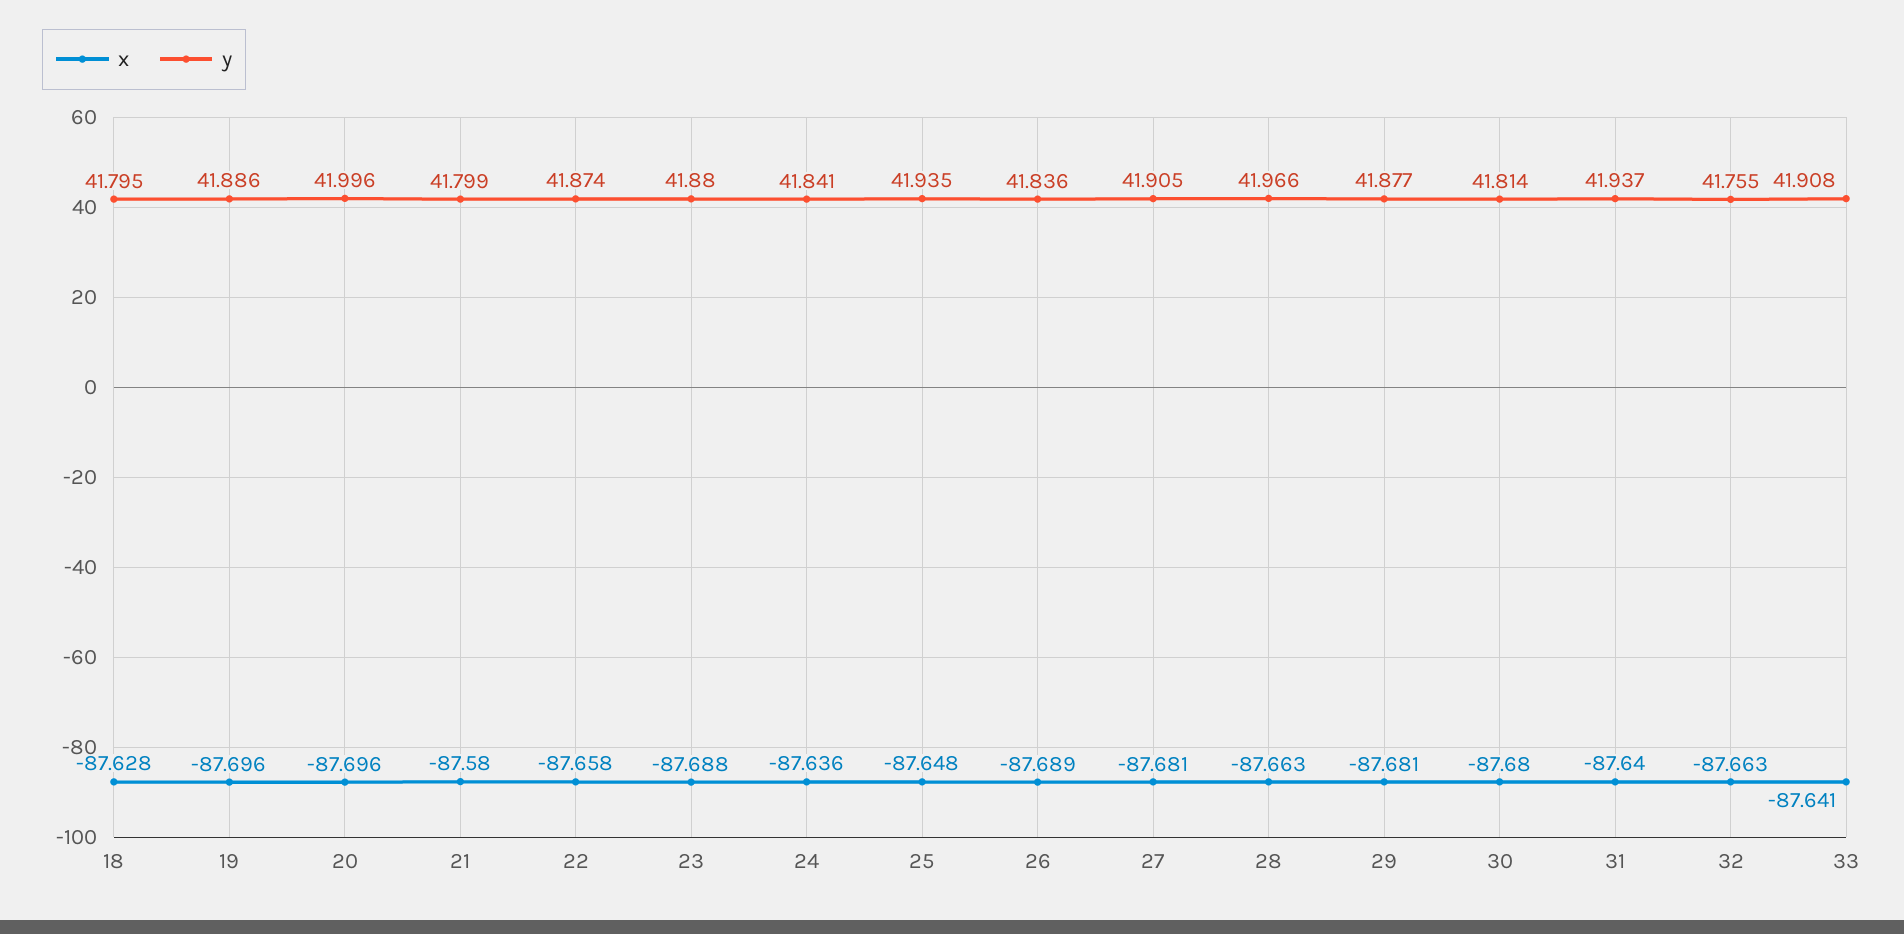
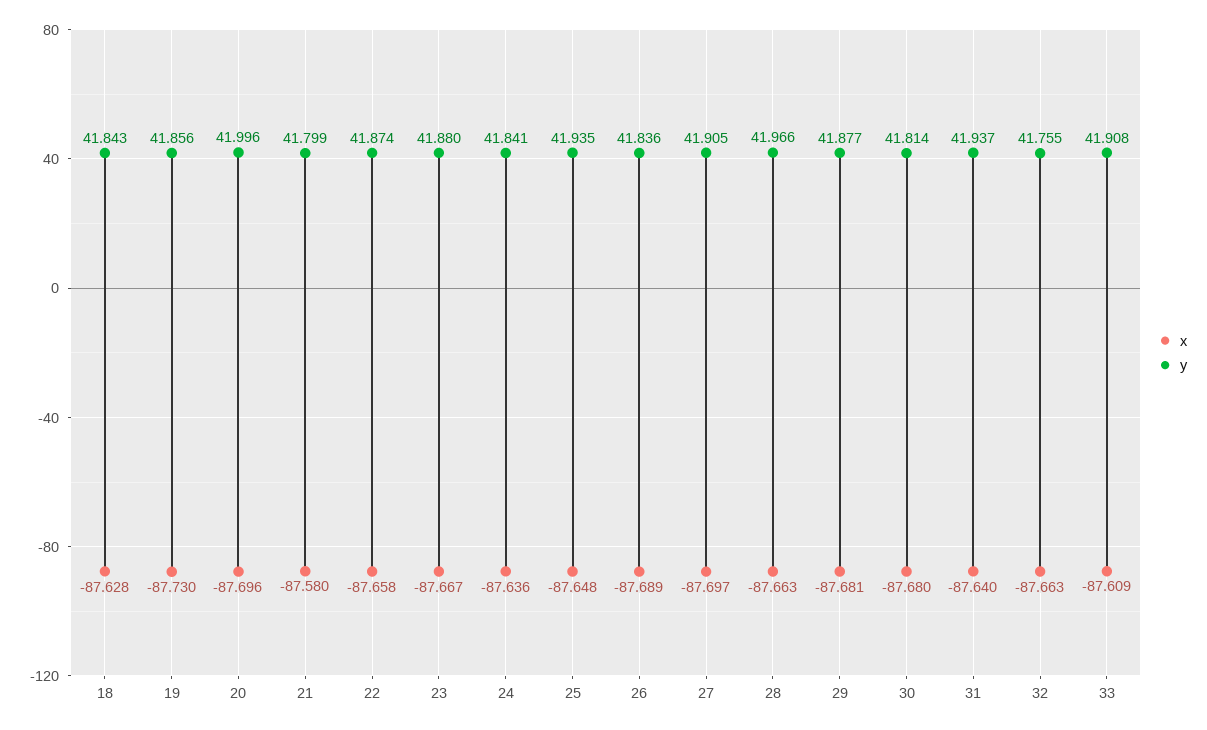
y, 18: 41.795 -> 41.843
x, 19: -87.696 -> -87.73
y, 19: 41.886 -> 41.856
x, 23: -87.688 -> -87.667
x, 27: -87.681 -> -87.697
x, 33: -87.641 -> -87.609

